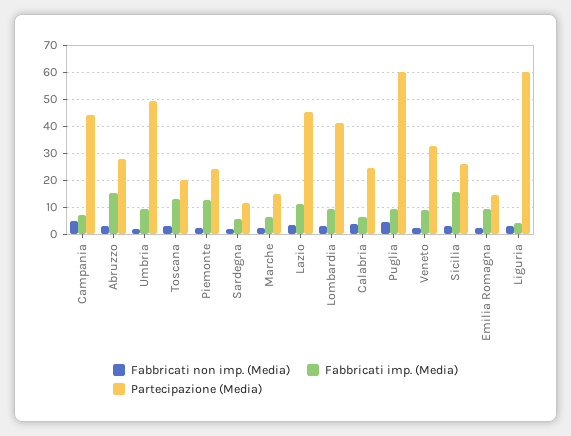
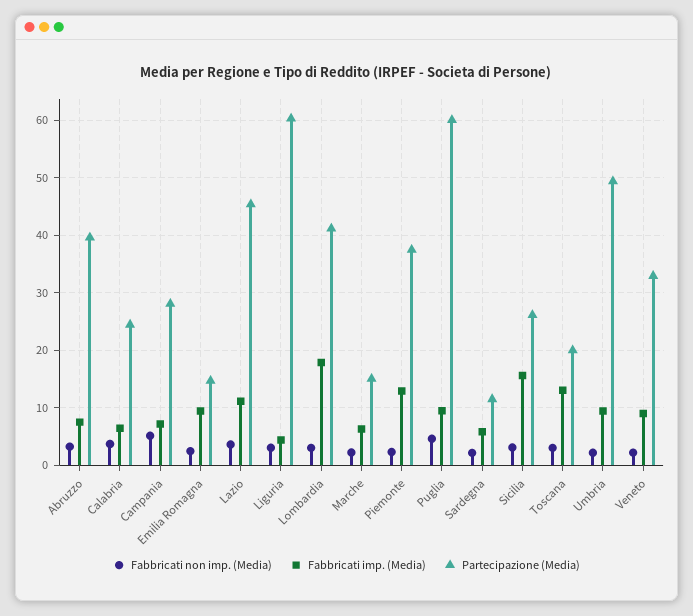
Partecipazione (Media), Campania: 45 -> 28
Fabbricati imp. (Media), Abruzzo: 15 -> 8
Partecipazione (Media), Abruzzo: 27.5 -> 40
Partecipazione (Media), Piemonte: 25 -> 38
Fabbricati imp. (Media), Lombardia: 10 -> 18

